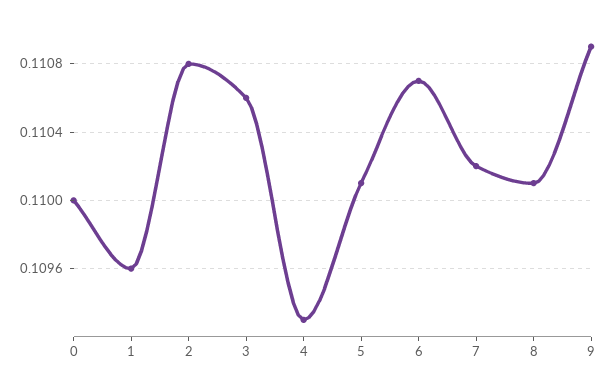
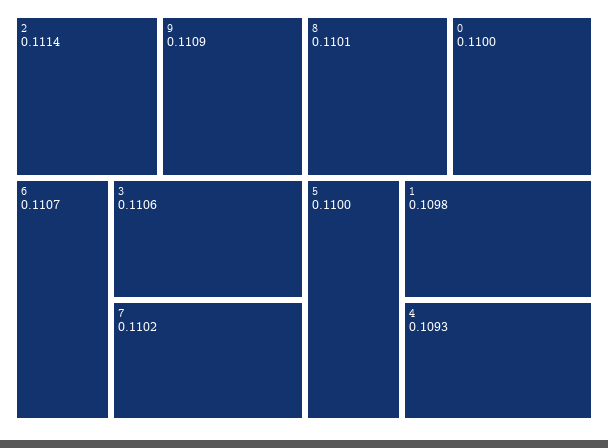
1: 0.1096 -> 0.1098
2: 0.1108 -> 0.1114
5: 0.1101 -> 0.11

